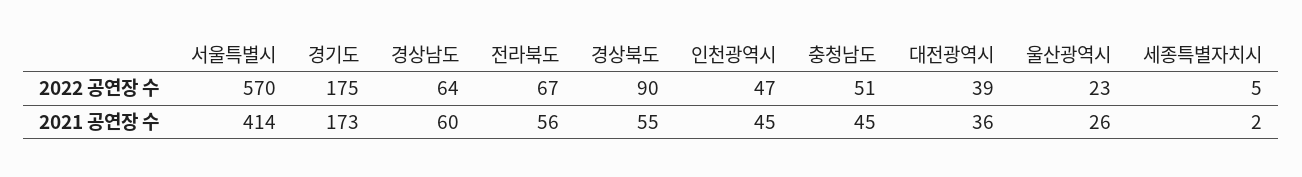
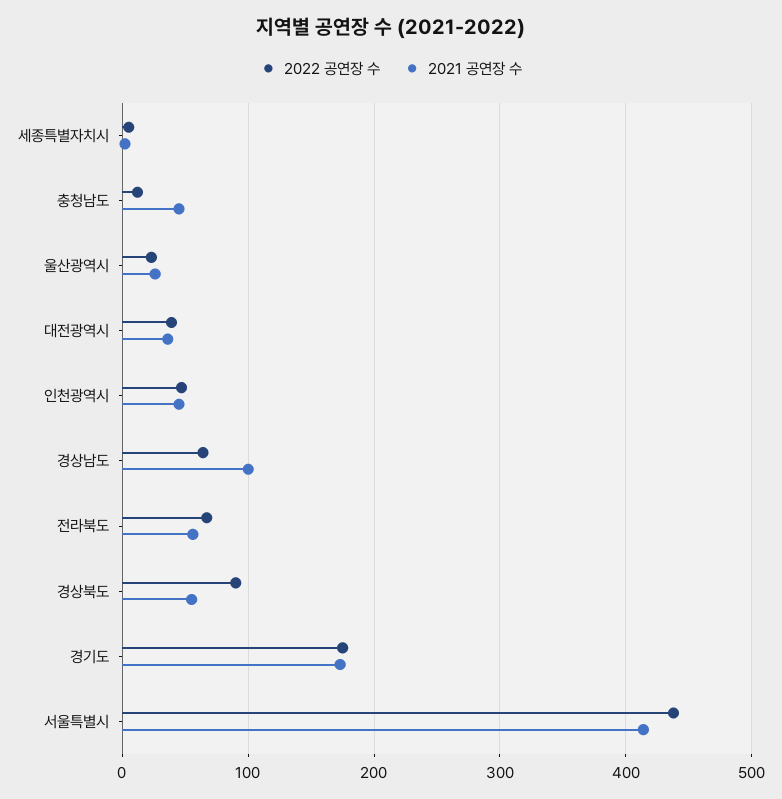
2022 공연장 수, 서울특별시: 570 -> 440
2022 공연장 수, 충청남도: 51 -> 10
2021 공연장 수, 경상남도: 60 -> 100

